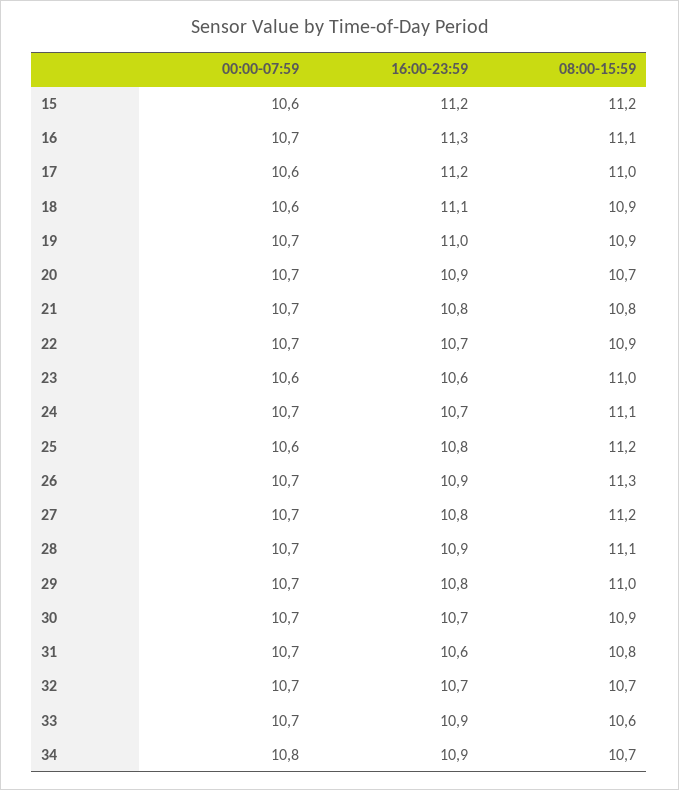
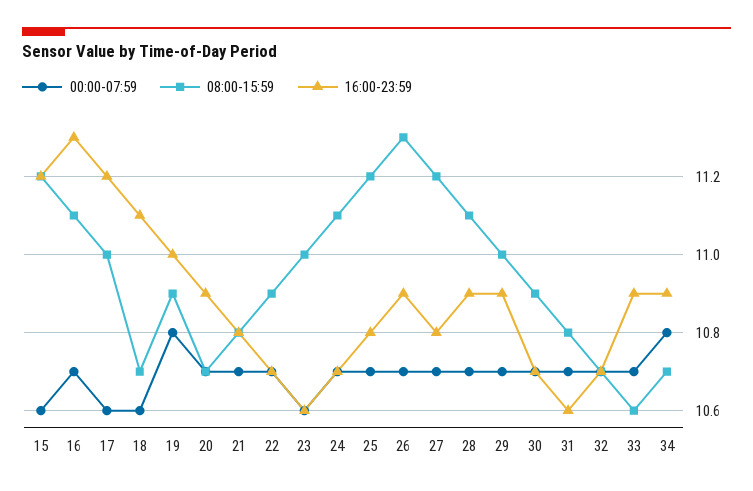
08:00-15:59, 18: 10.9 -> 10.7
00:00-07:59, 19: 10.7 -> 10.8
00:00-07:59, 25: 10.6 -> 10.7
16:00-23:59, 29: 10.8 -> 10.9

